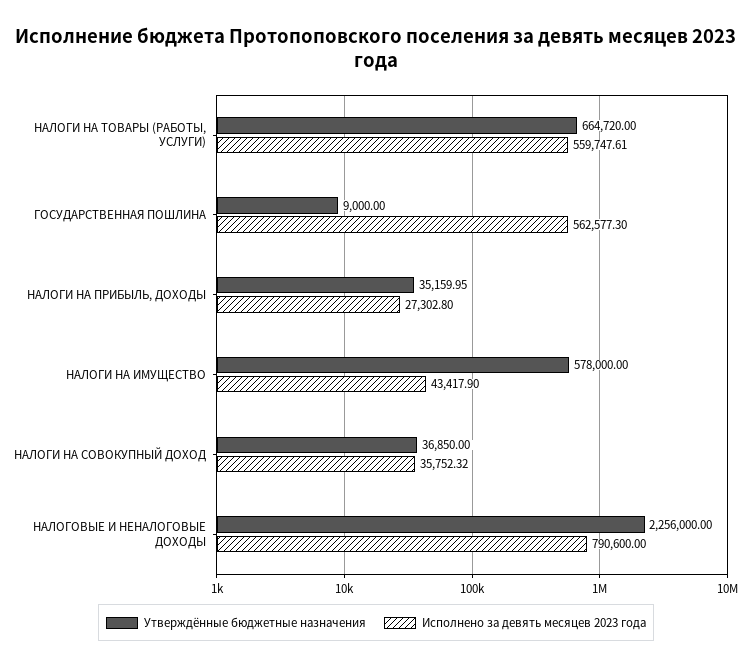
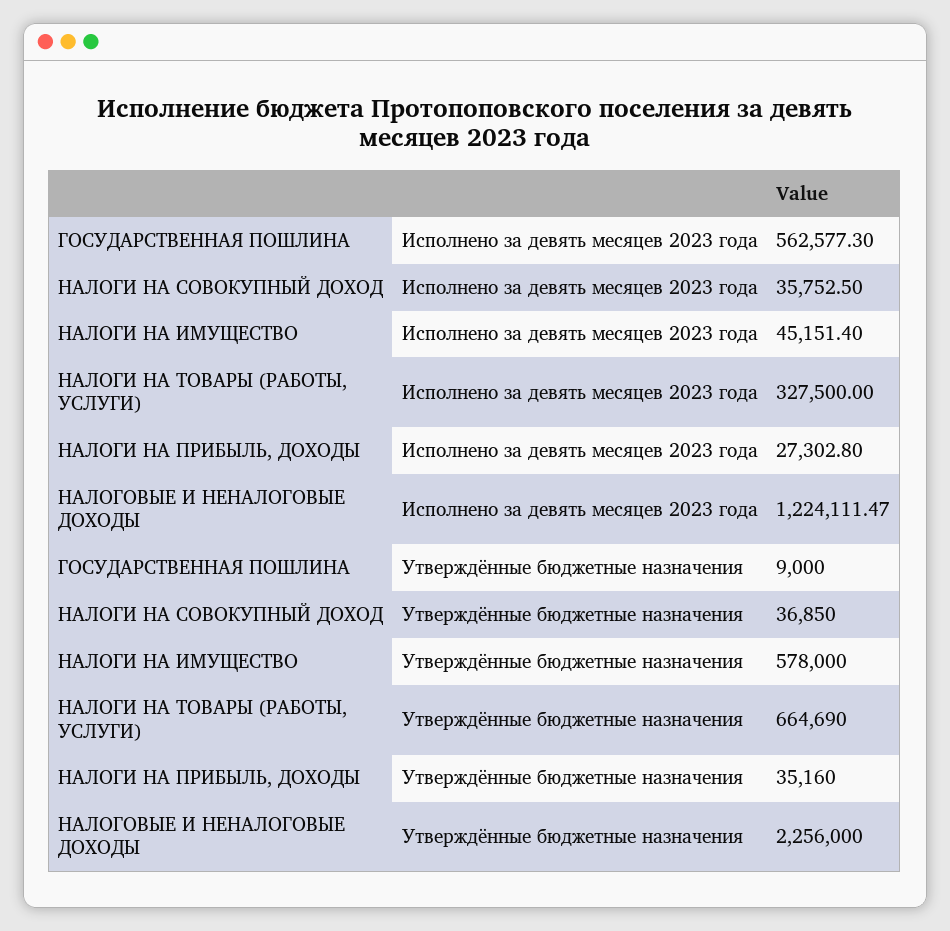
Утверждённые бюджетные назначения, НАЛОГИ НА ТОВАРЫ (РАБОТЫ, УСЛУГИ): 664720 -> 664690
Исполнено за девять месяцев 2023 года, НАЛОГИ НА ТОВАРЫ (РАБОТЫ, УСЛУГИ): 559747.61 -> 327500
Утверждённые бюджетные назначения, НАЛОГИ НА ПРИБЫЛЬ, ДОХОДЫ: 35159.95 -> 35160
Исполнено за девять месяцев 2023 года, НАЛОГИ НА ИМУЩЕСТВО: 43417.9 -> 45151.4
Исполнено за девять месяцев 2023 года, НАЛОГИ НА СОВОКУПНЫЙ ДОХОД: 35752.32 -> 35752.5
Исполнено за девять месяцев 2023 года, НАЛОГОВЫЕ И НЕНАЛОГОВЫЕ ДОХОДЫ: 790600 -> 1224111.47

